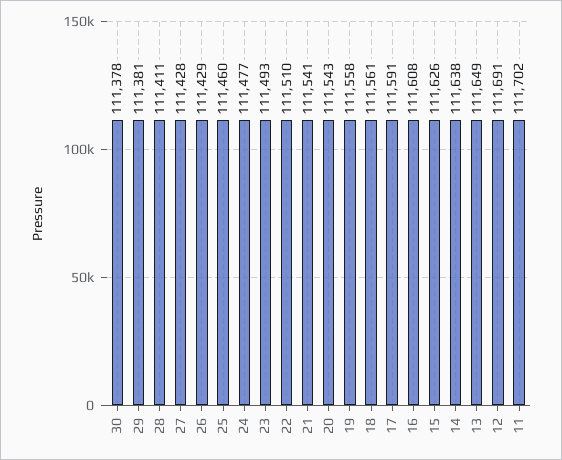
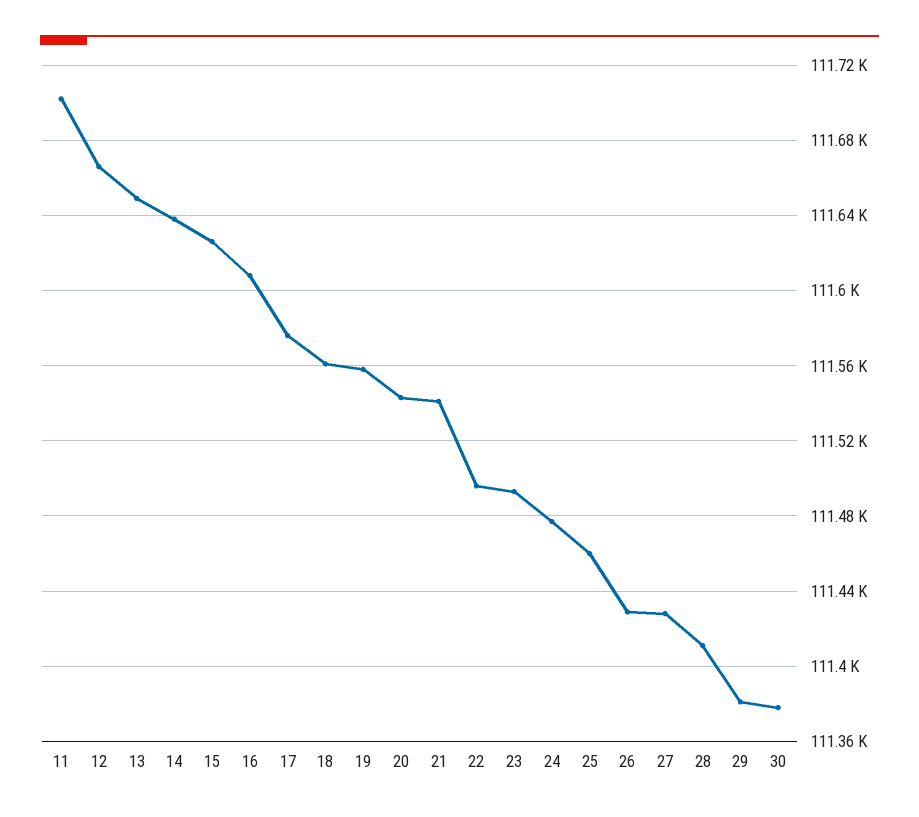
22: 111510 -> 111495
17: 111591 -> 111575
12: 111691 -> 111665

